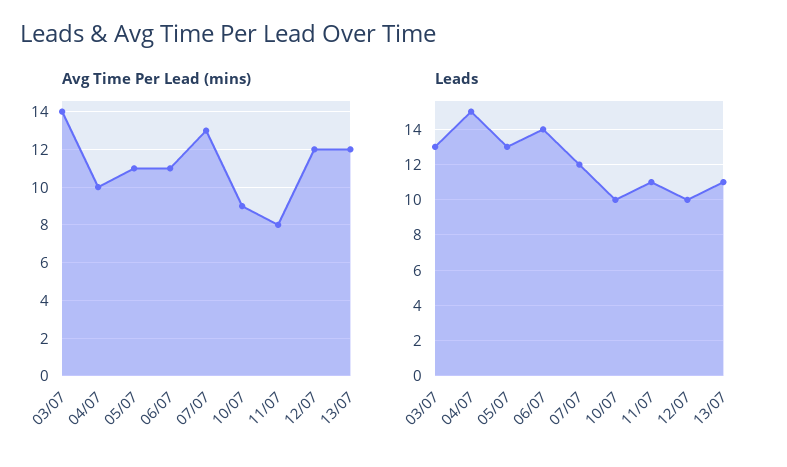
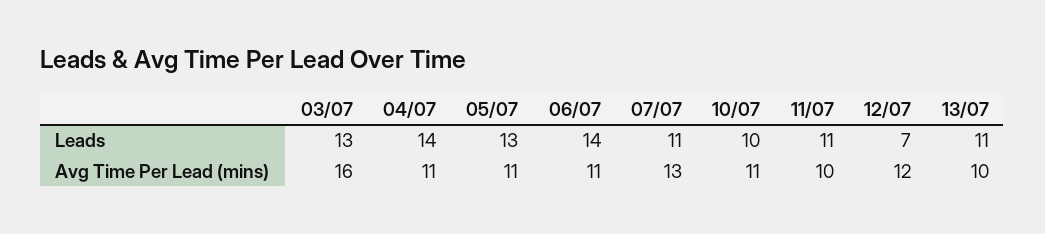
Avg Time Per Lead (mins), 03/07: 14 -> 16
Avg Time Per Lead (mins), 04/07: 10 -> 11
Avg Time Per Lead (mins), 10/07: 9 -> 11
Avg Time Per Lead (mins), 11/07: 8 -> 10
Avg Time Per Lead (mins), 13/07: 12 -> 10
Leads, 04/07: 15 -> 14
Leads, 07/07: 12 -> 11
Leads, 12/07: 10 -> 7

